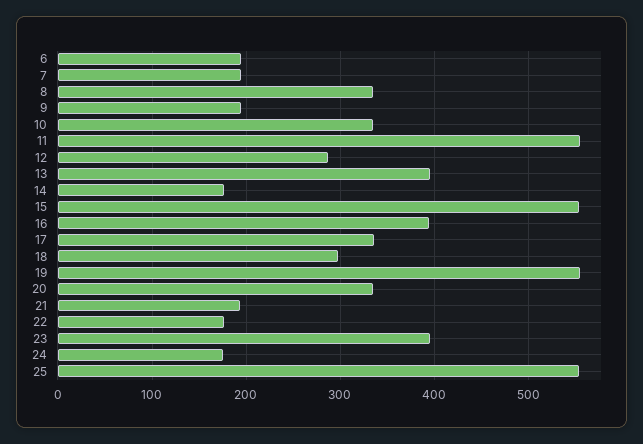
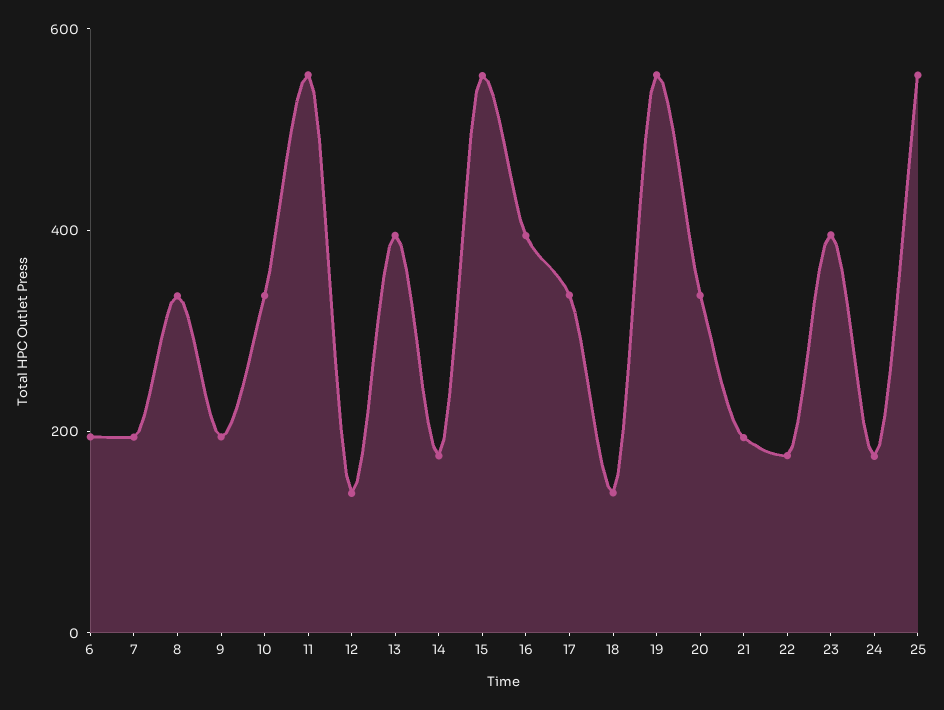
12: 290 -> 150
18: 300 -> 150

